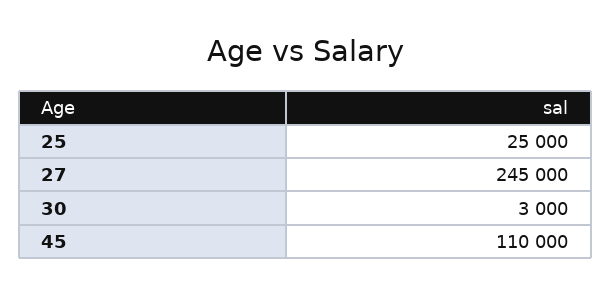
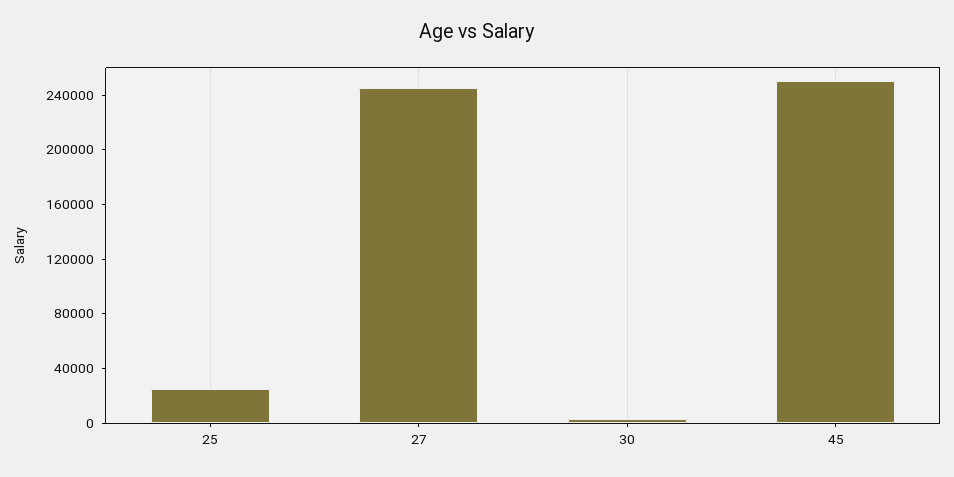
45: 110000 -> 250000

